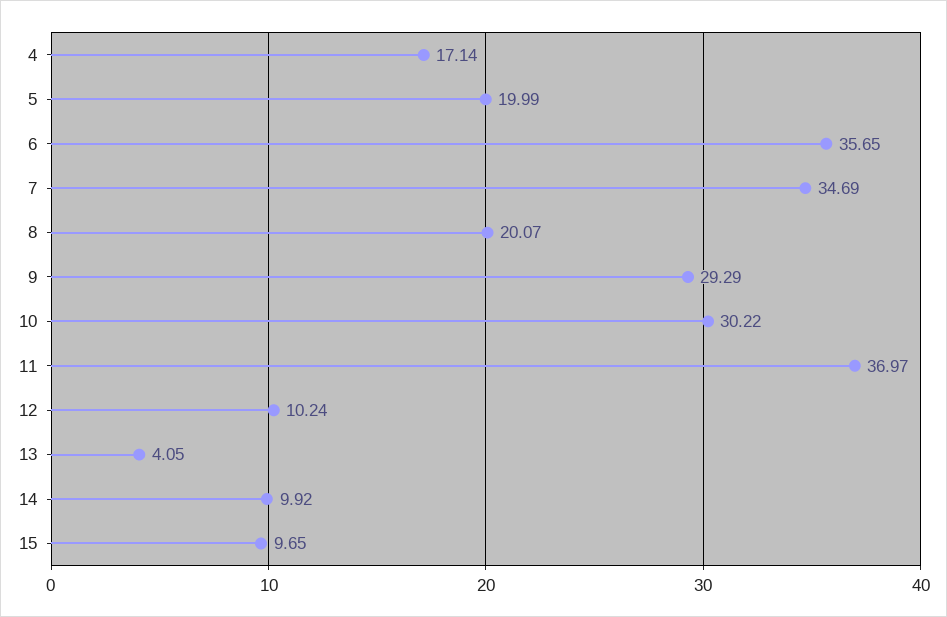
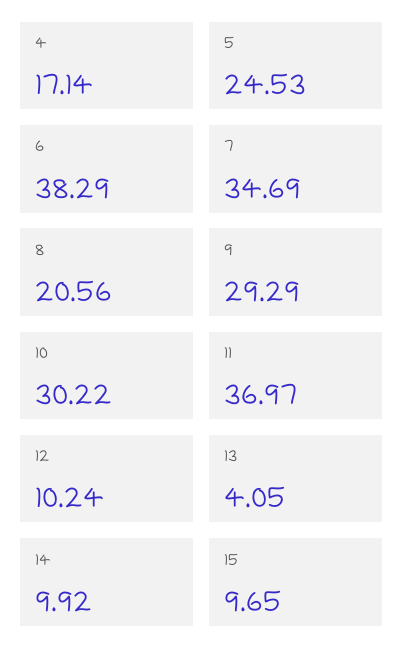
5: 19.99 -> 24.53
6: 35.65 -> 38.29
8: 20.07 -> 20.56

